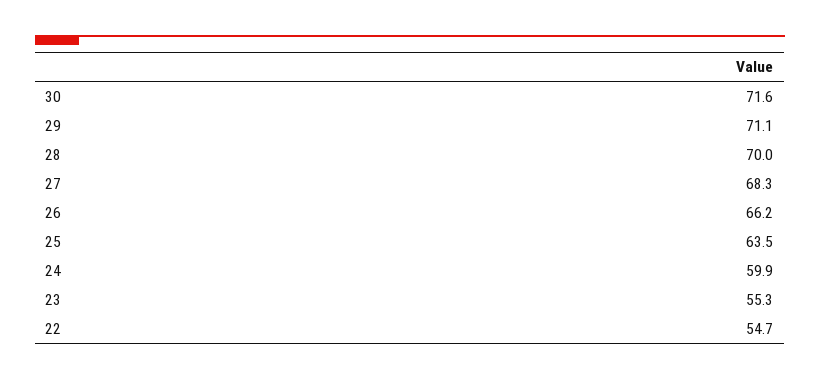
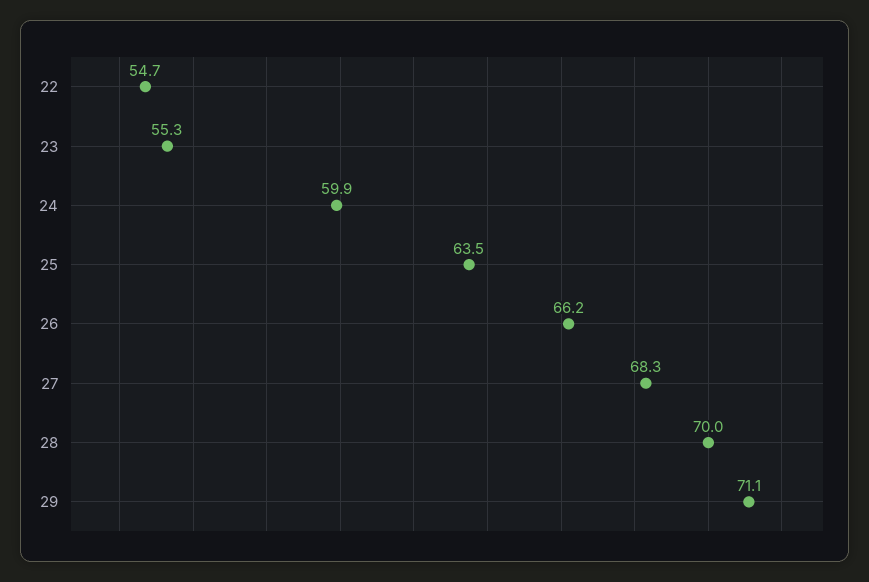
30: 71.6 -> none

